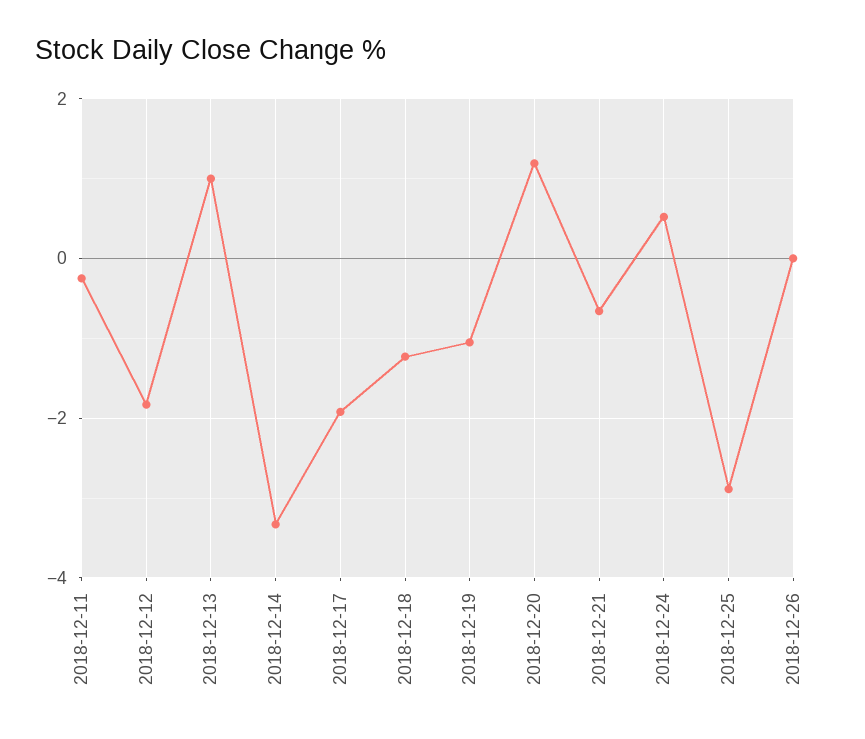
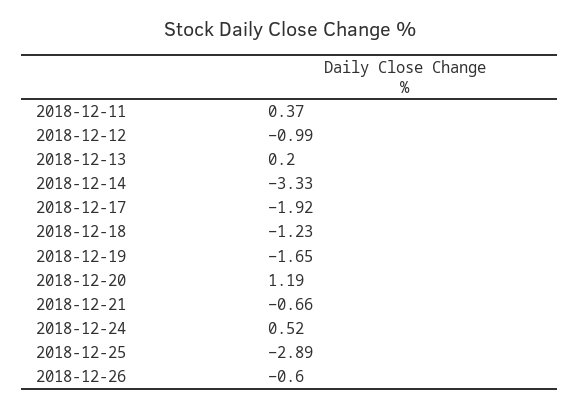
2018-12-11: -0.2 -> 0.37
2018-12-12: -1.8 -> -0.99
2018-12-13: 1 -> 0.2
2018-12-19: -1 -> -1.65
2018-12-26: 0 -> -0.6

